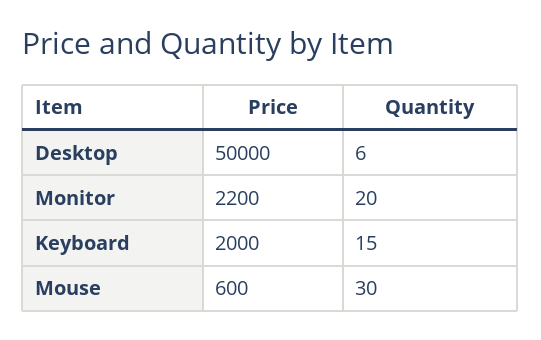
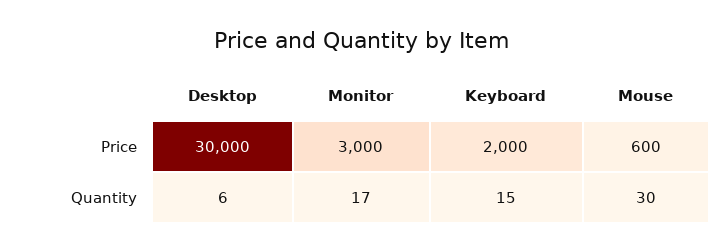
Price, Desktop: 50000 -> 30000
Price, Monitor: 2200 -> 3000
Quantity, Monitor: 20 -> 17

